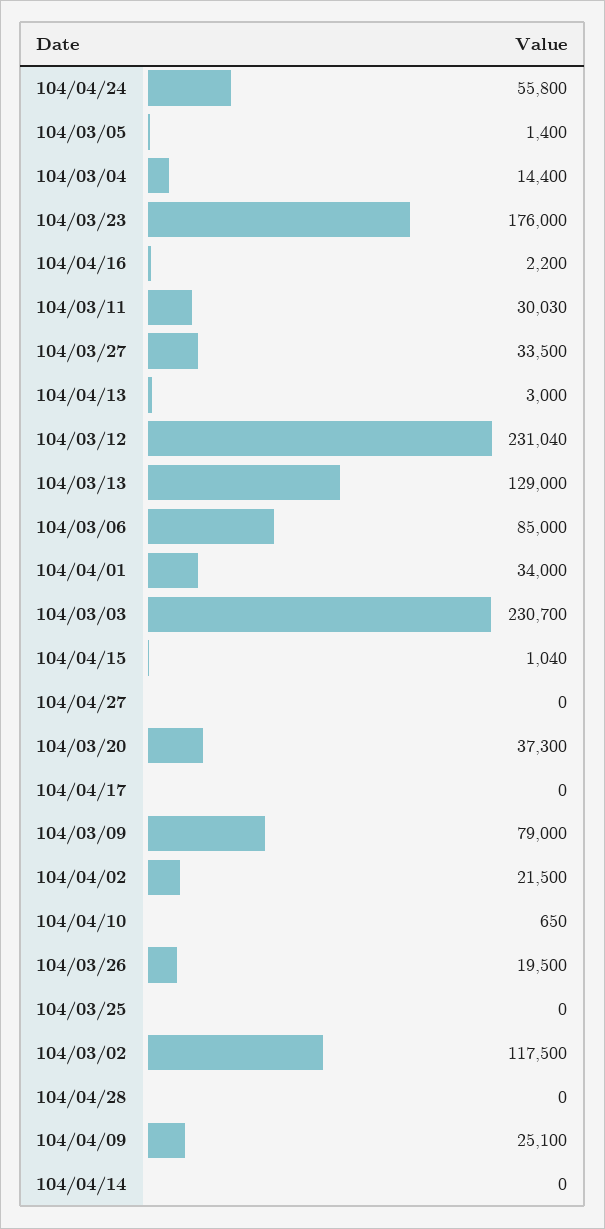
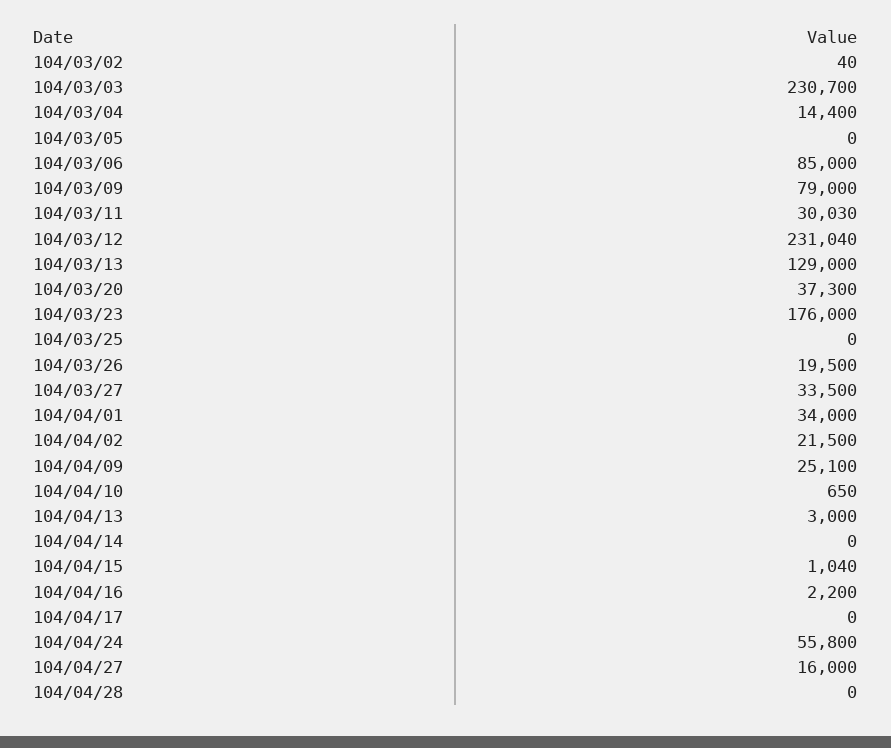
104/03/05: 1400 -> 0
104/04/27: 0 -> 16000
104/03/02: 117500 -> 40

